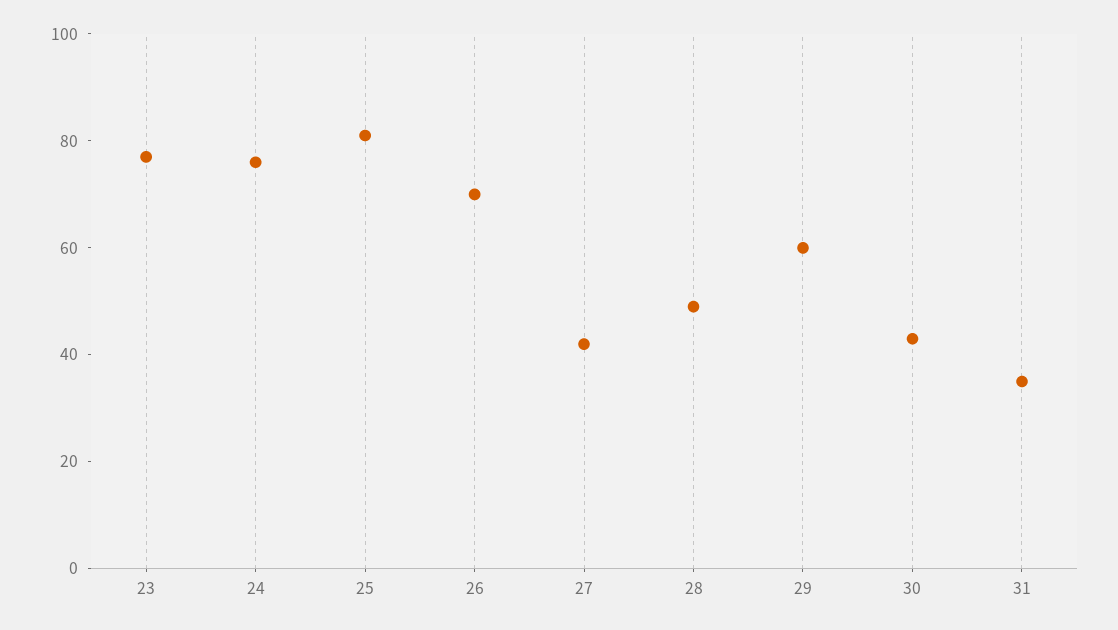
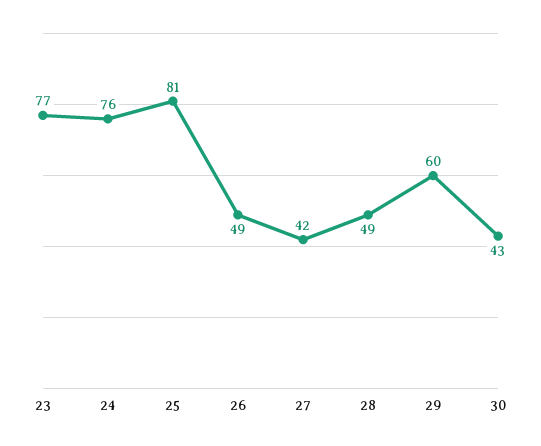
26: 70 -> 49
31: 35 -> none

